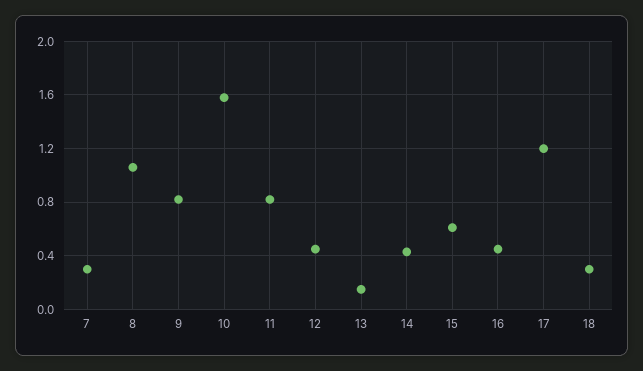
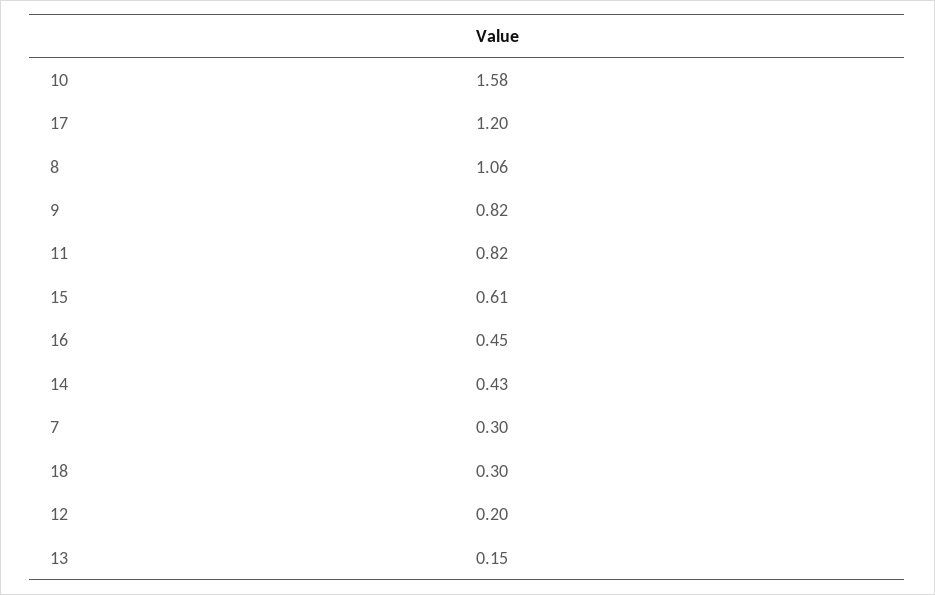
12: 0.45 -> 0.2

